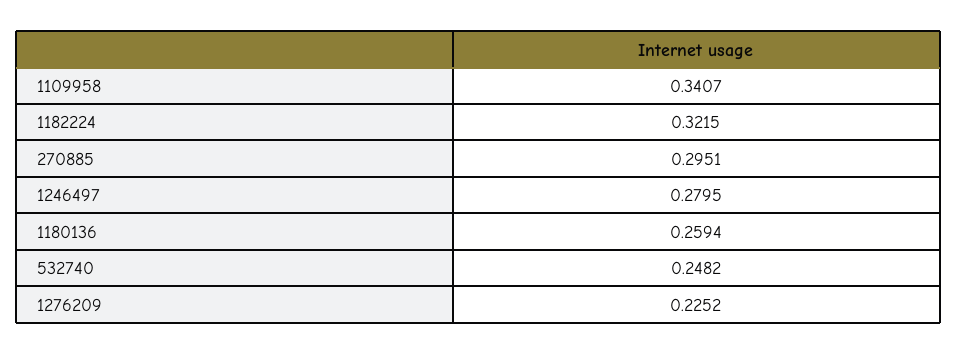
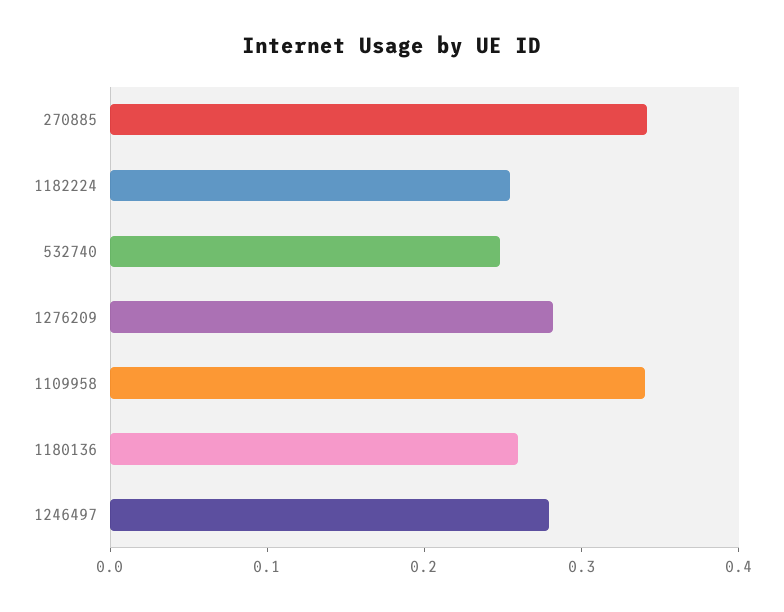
1182224: 0.3215 -> 0.26
270885: 0.2951 -> 0.34
1276209: 0.2252 -> 0.28

